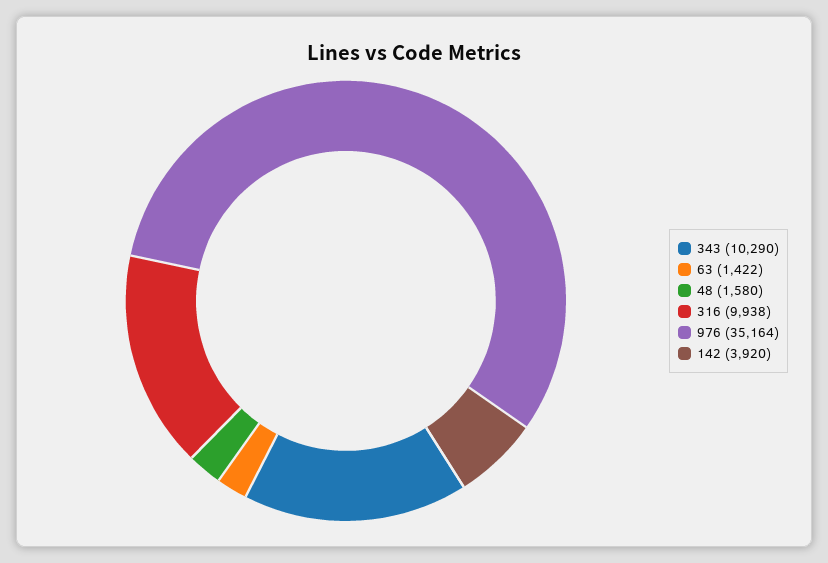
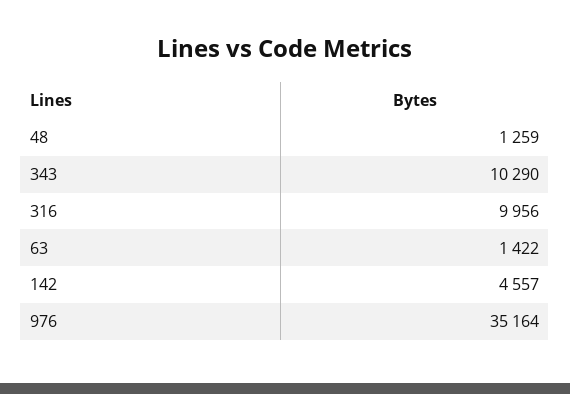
48: 1580 -> 1259
316: 9938 -> 9956
142: 3920 -> 4557

